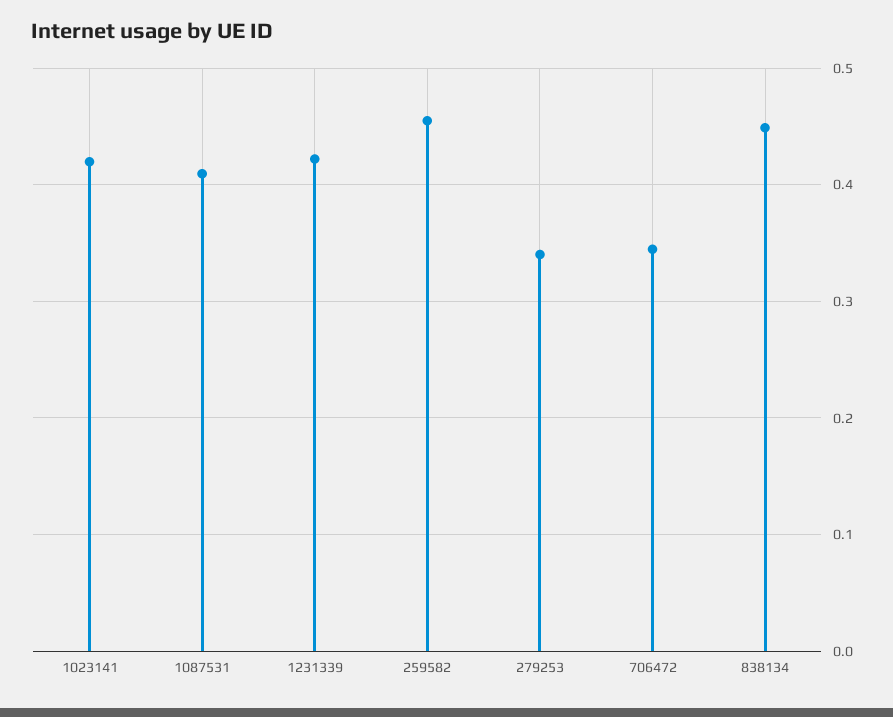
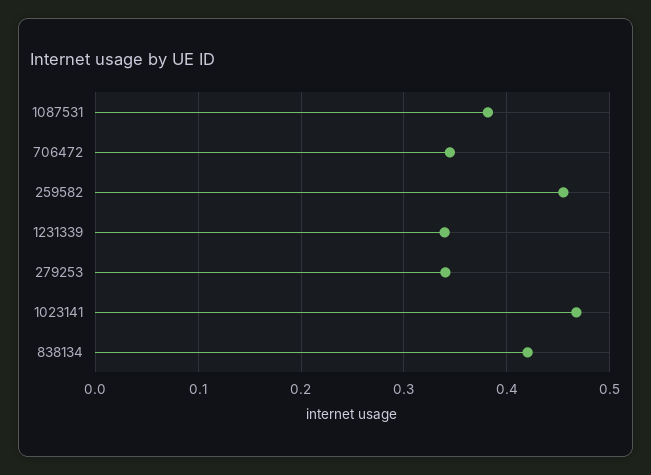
1023141: 0.42 -> 0.47
1087531: 0.41 -> 0.38
1231339: 0.42 -> 0.34
838134: 0.45 -> 0.42

